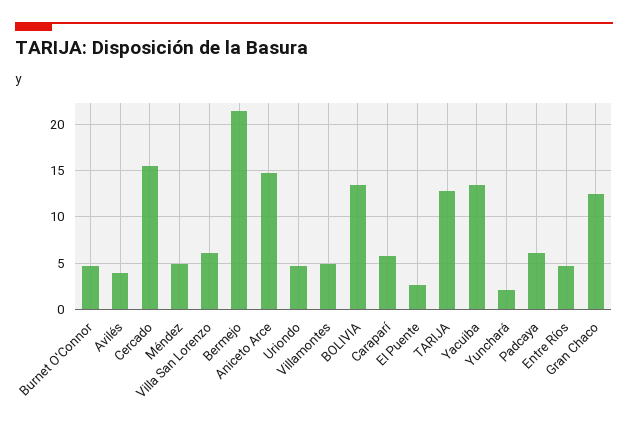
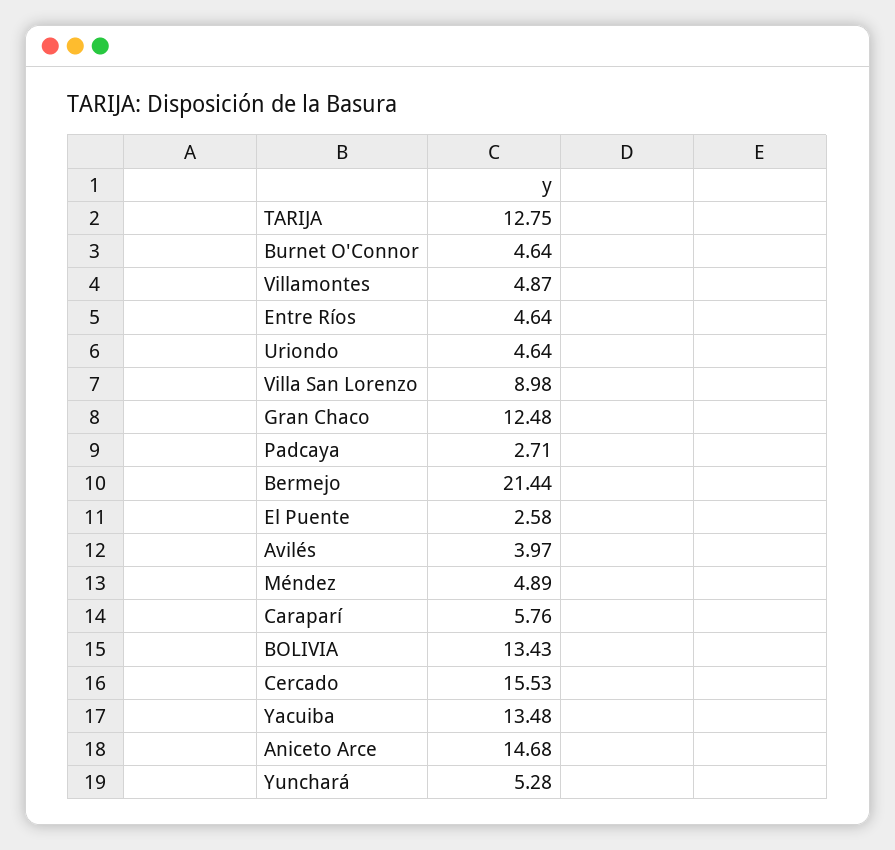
Villa San Lorenzo: 6 -> 8.98
Yunchará: 2 -> 5.28
Padcaya: 6 -> 2.71

